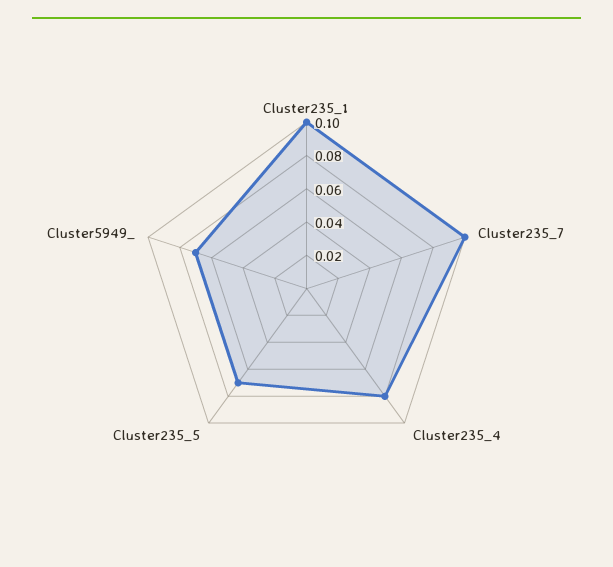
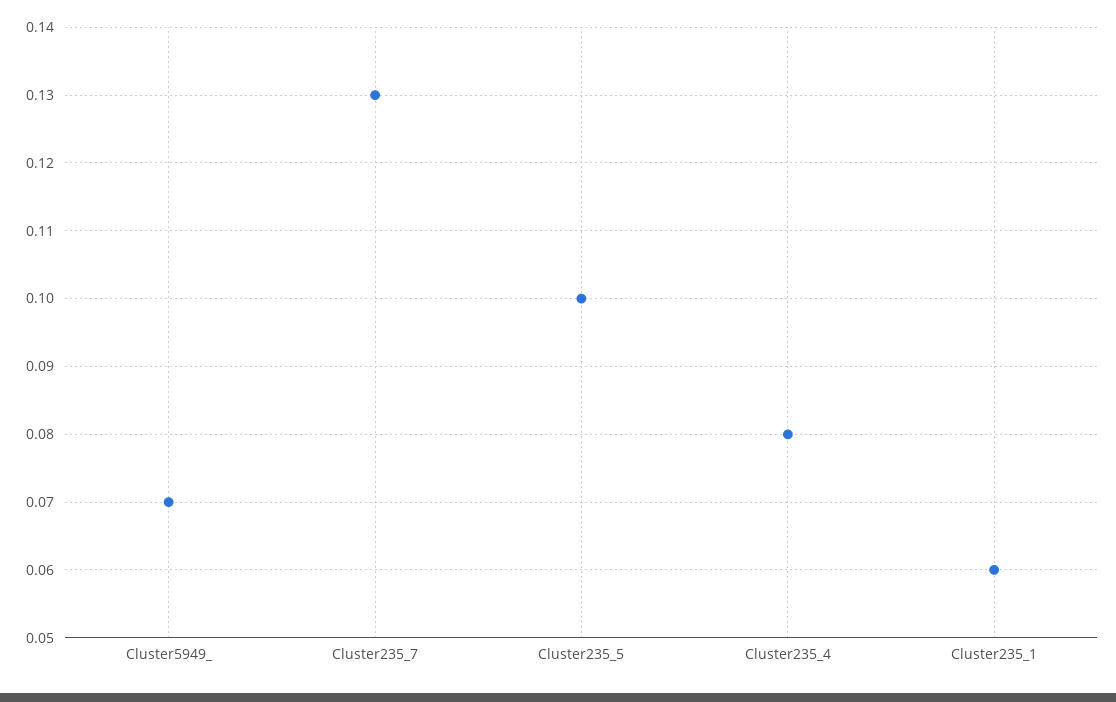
Cluster235_1: 0.1 -> 0.06
Cluster235_7: 0.1 -> 0.13
Cluster235_5: 0.07 -> 0.1

